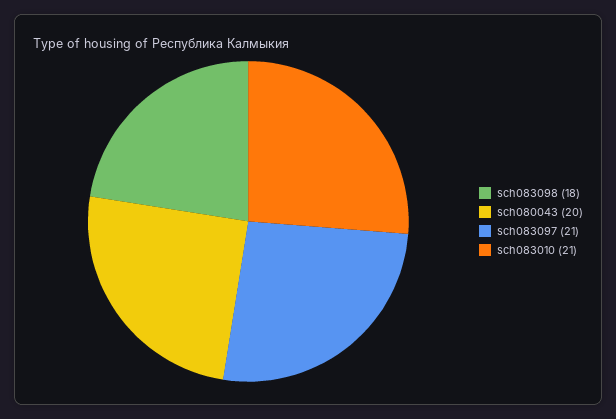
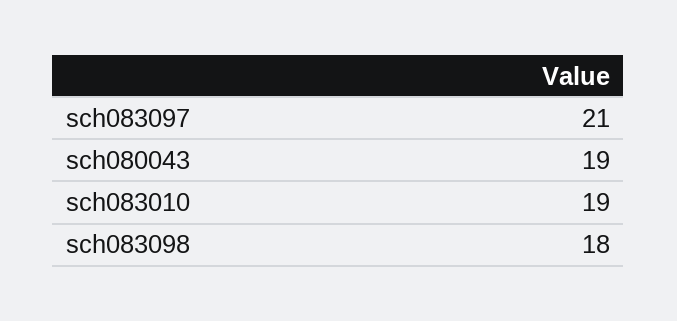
sch080043: 20 -> 19
sch083010: 21 -> 19

